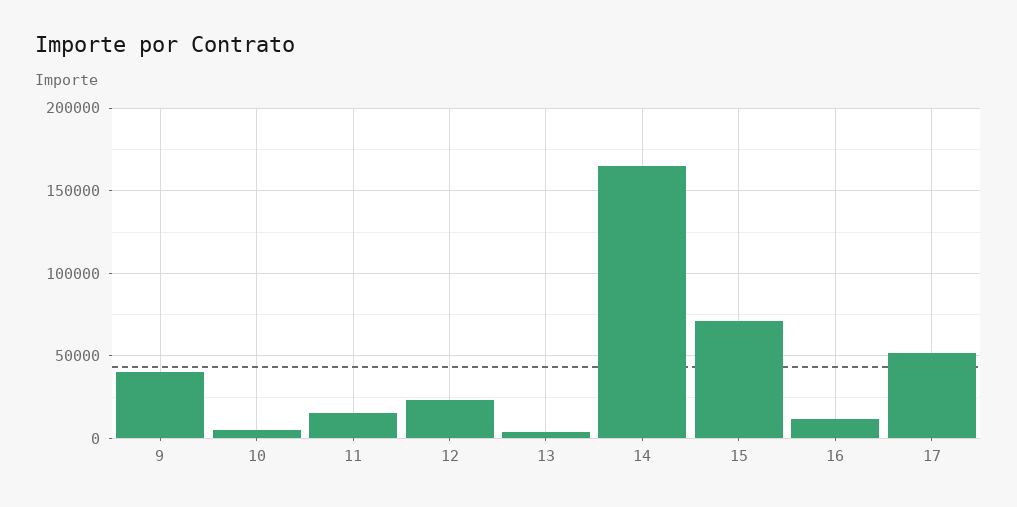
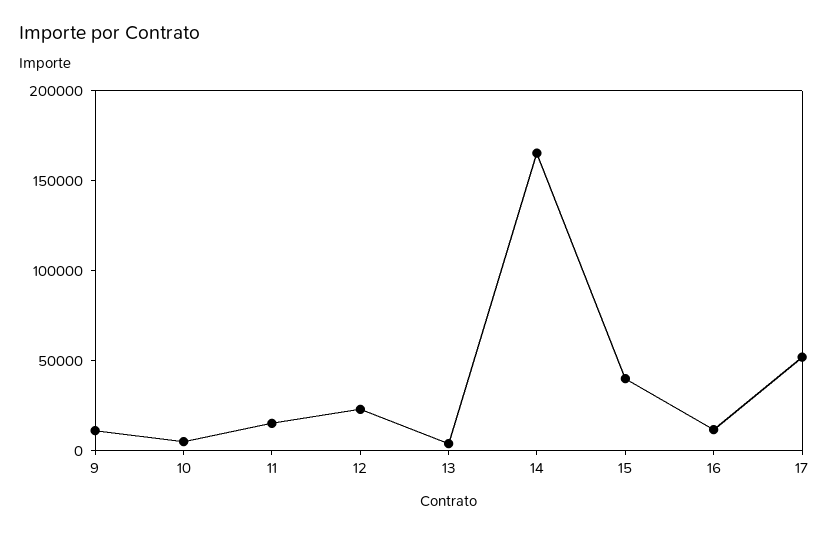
9: 40000 -> 10000
15: 70000 -> 40000

